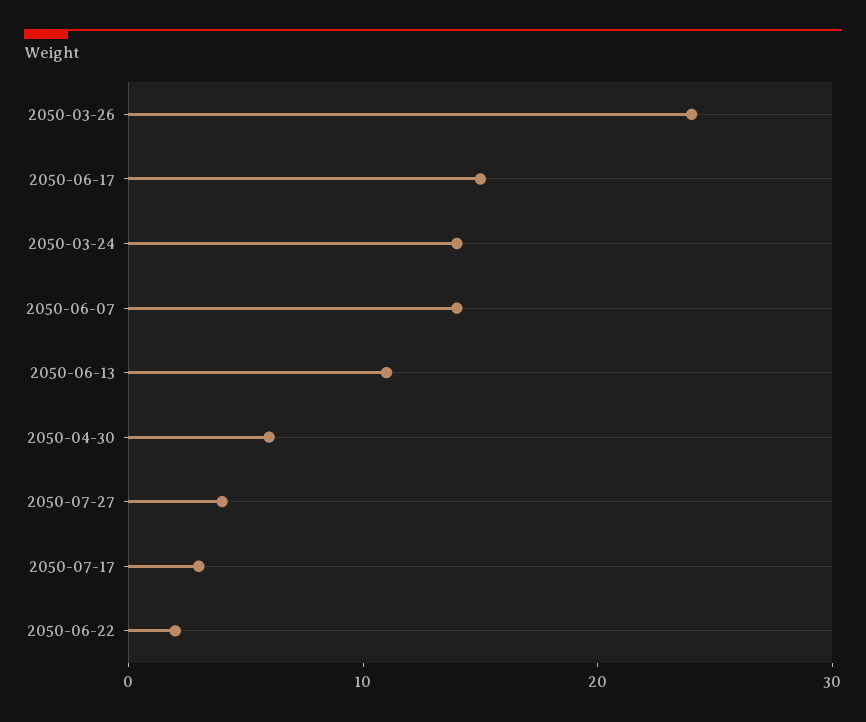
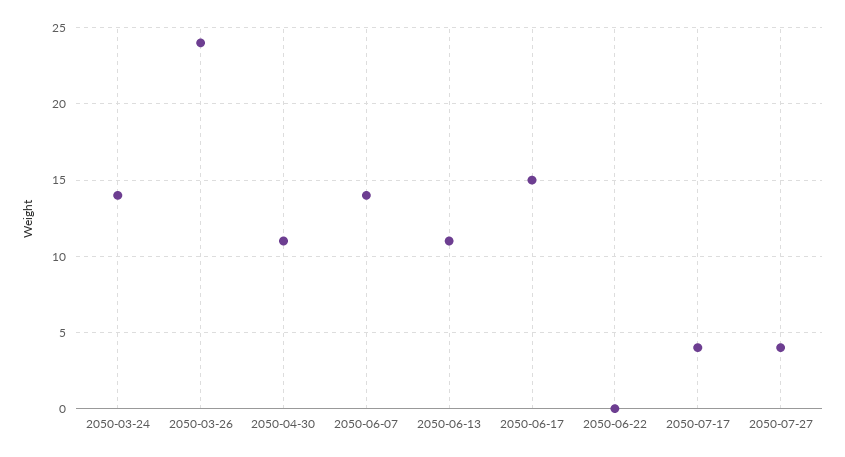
2050-04-30: 6 -> 11
2050-07-17: 3 -> 4
2050-06-22: 2 -> 0

